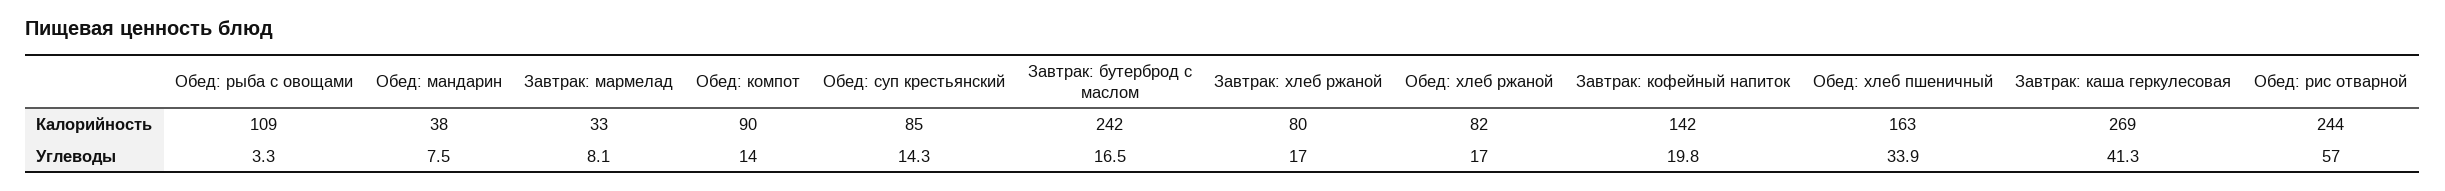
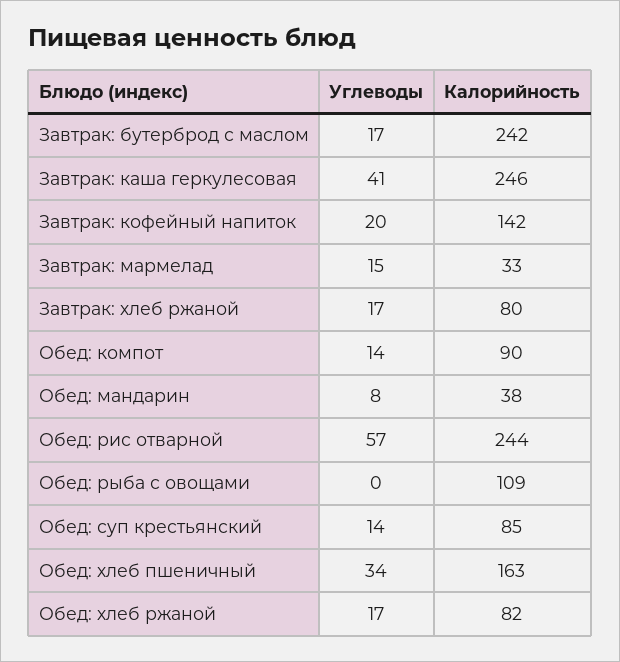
Завтрак: каша геркулесовая, Калорийность: 269 -> 246
Обед: рыба с овощами, Углеводы: 3.3 -> 0
Завтрак: мармелад, Углеводы: 8.1 -> 15

